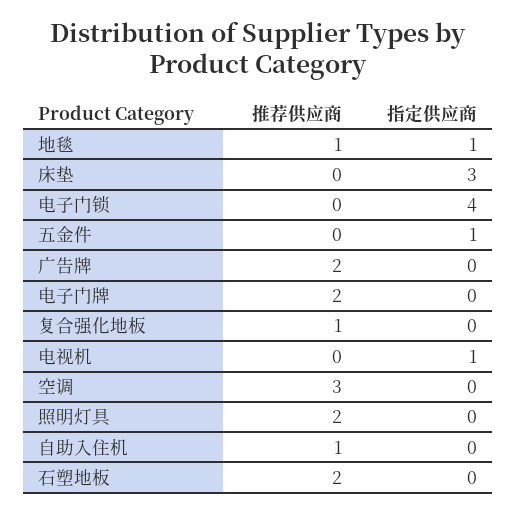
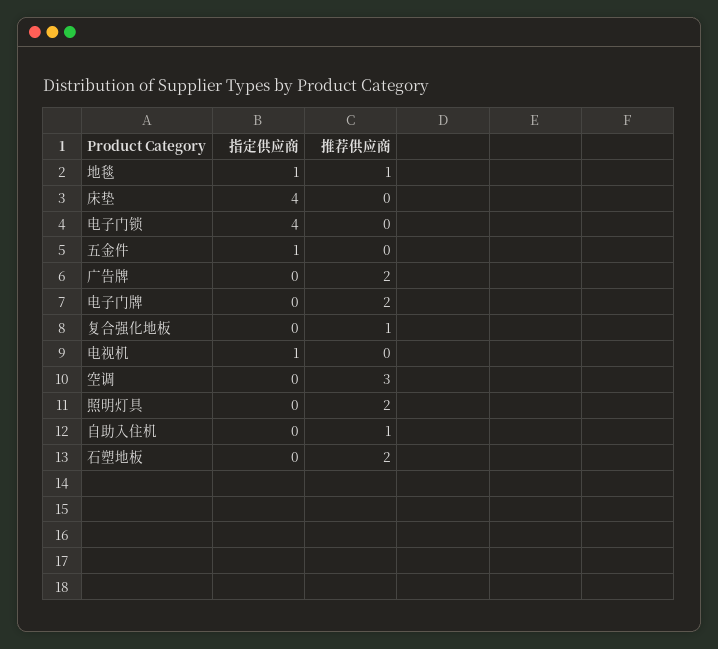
指定供应商, 床垫: 3 -> 4

